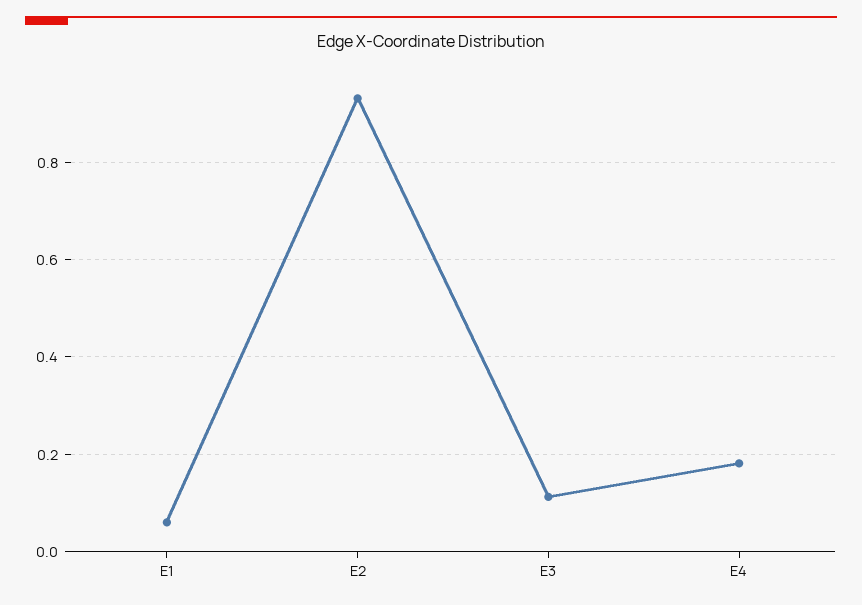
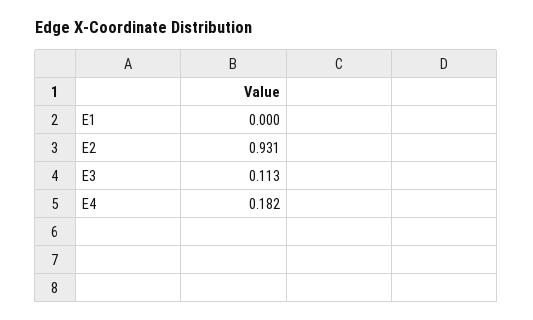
E1: 0.06 -> 0

